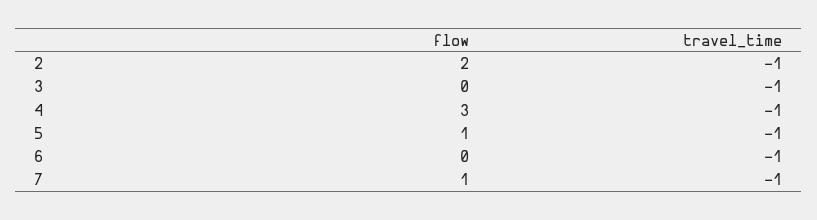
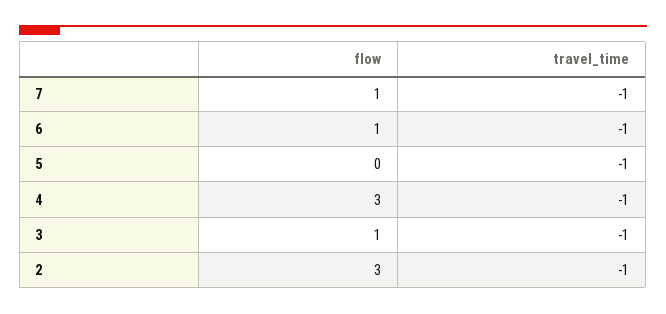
flow, 2: 2 -> 3
flow, 3: 0 -> 1
flow, 5: 1 -> 0
flow, 6: 0 -> 1

